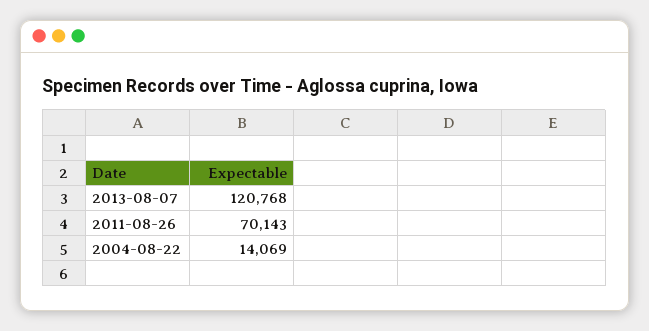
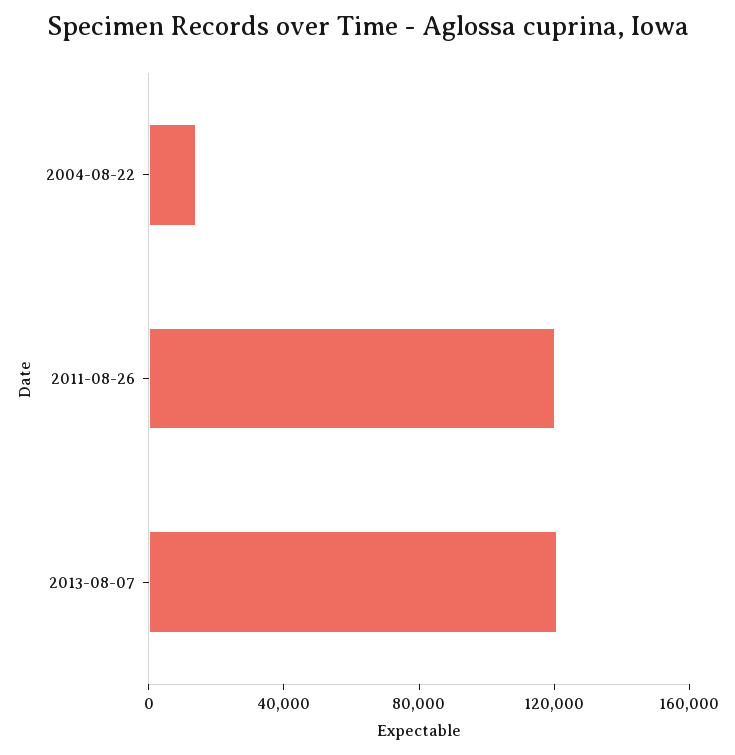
2011-08-26: 70143 -> 120000

